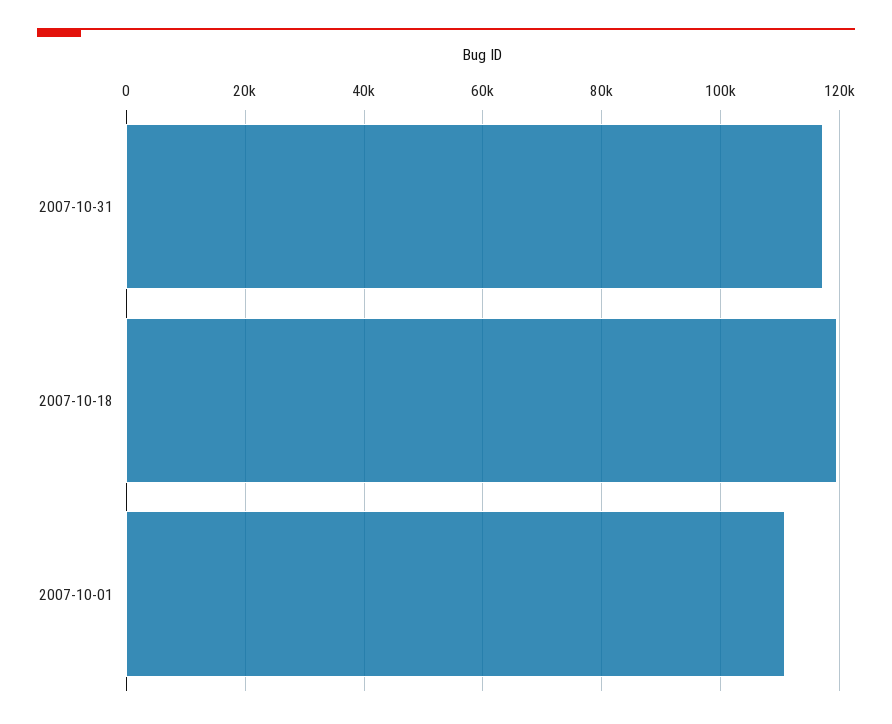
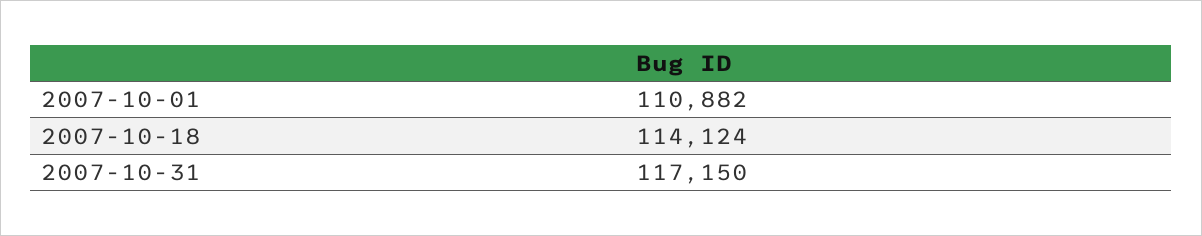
2007-10-18: 120000 -> 114124

